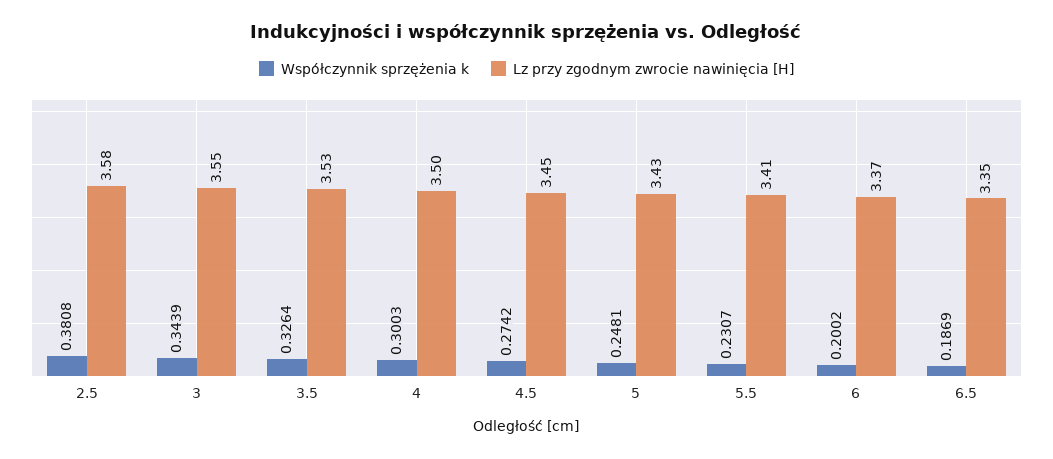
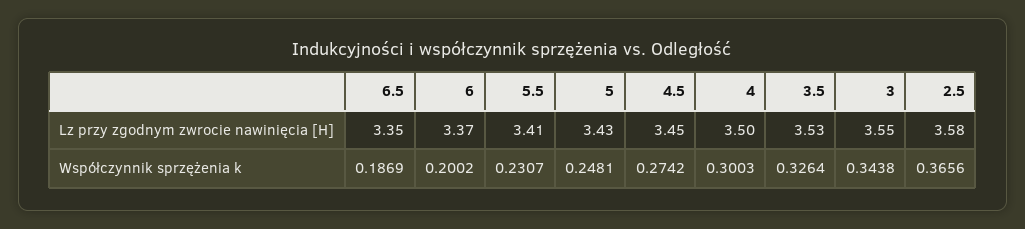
Współczynnik sprzężenia k, 2.5: 0.3808 -> 0.3656
Współczynnik sprzężenia k, 3: 0.3439 -> 0.3438

